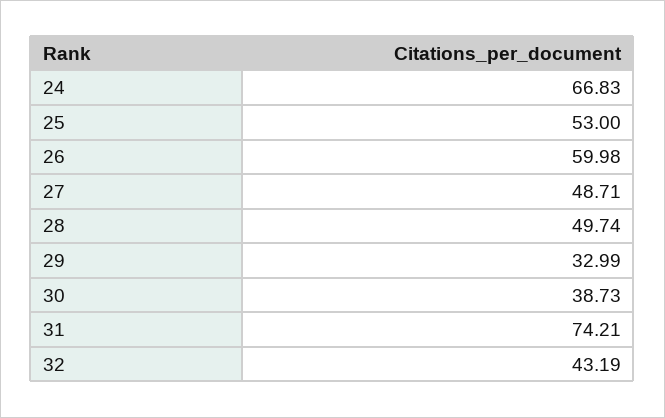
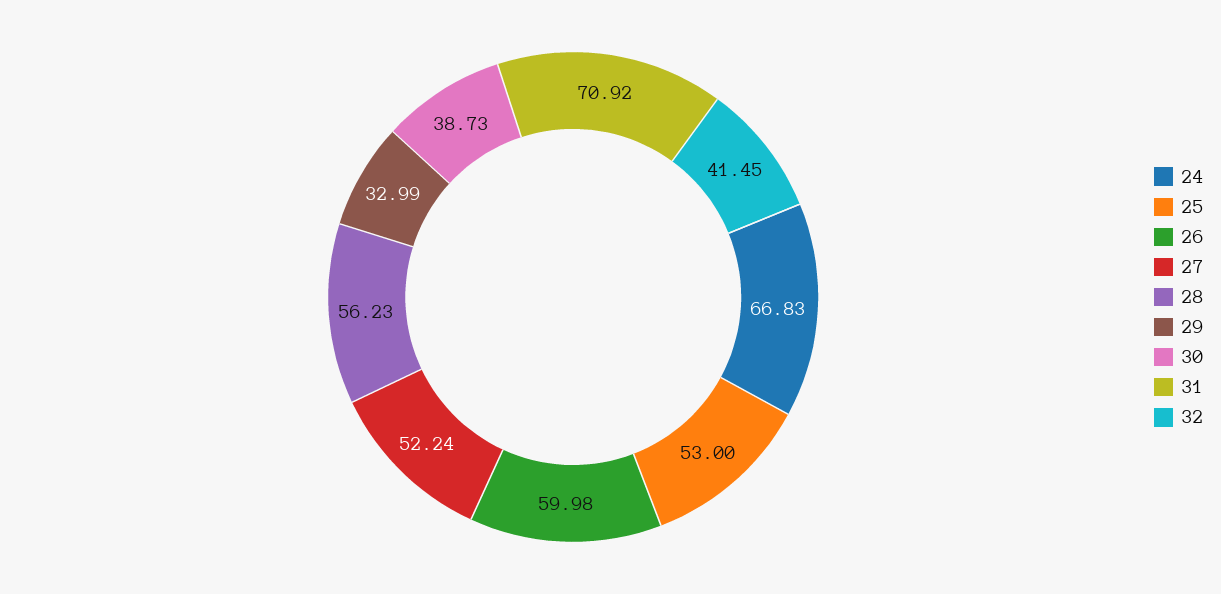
27: 48.71 -> 52.24
28: 49.74 -> 56.23
31: 74.21 -> 70.92
32: 43.19 -> 41.45

